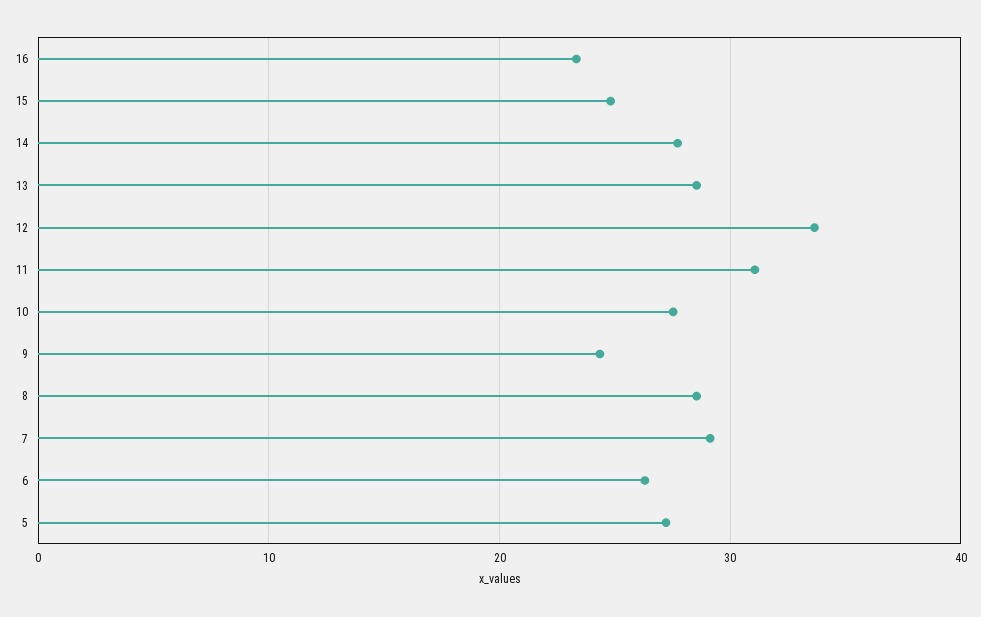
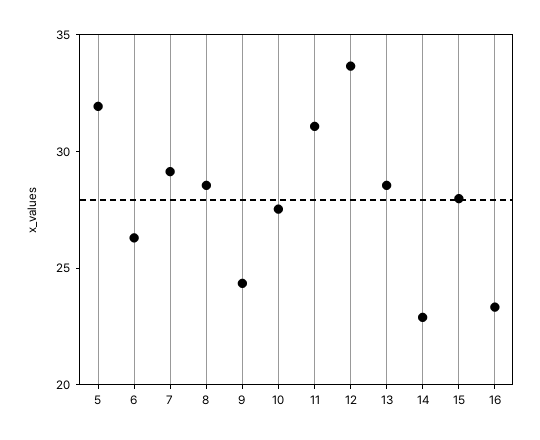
15: 25 -> 28
14: 28 -> 23
5: 27 -> 32

